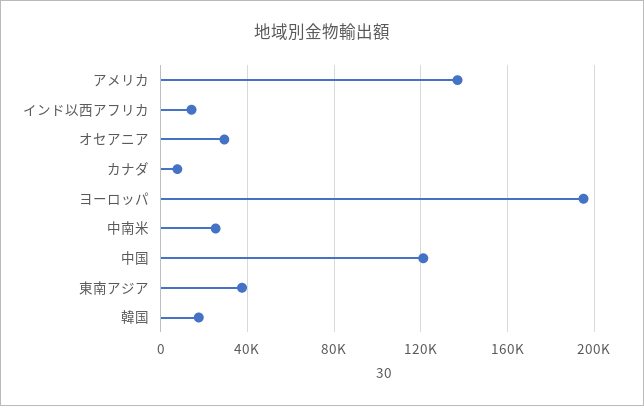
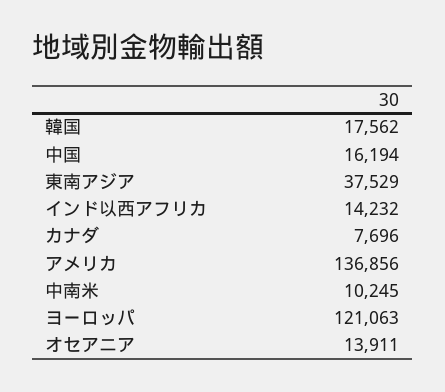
オセアニア: 30000 -> 13911
ヨーロッパ: 195000 -> 121063
中南米: 25000 -> 10245
中国: 120000 -> 16194

